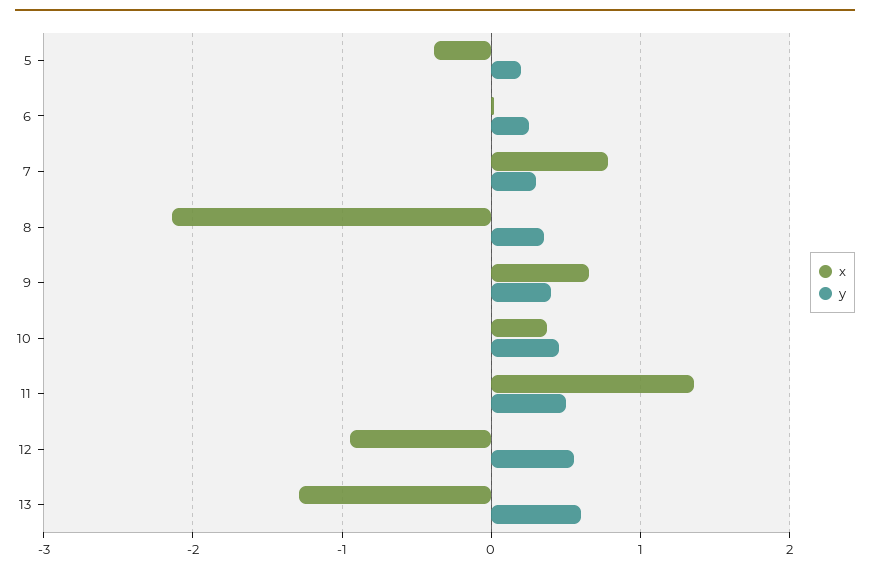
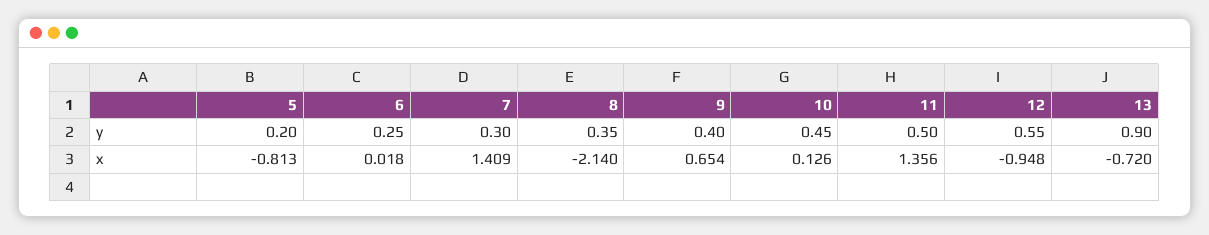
x, 5: -0.4 -> -0.813
x, 7: 0.8 -> 1.409
x, 10: 0.4 -> 0.126
x, 13: -1.3 -> -0.72
y, 13: 0.6 -> 0.9

